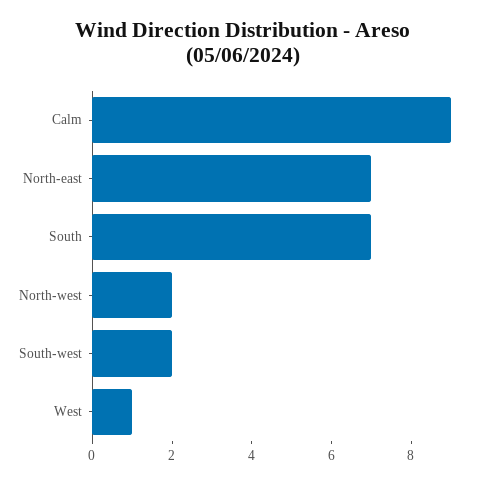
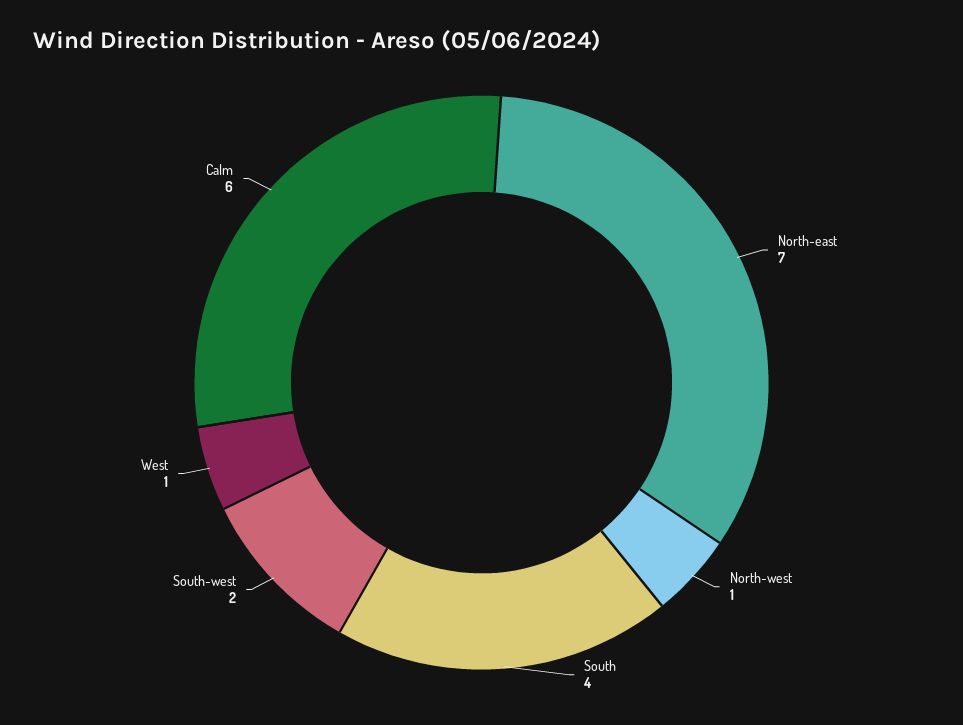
Calm: 9 -> 6
South: 7 -> 4
North-west: 2 -> 1

